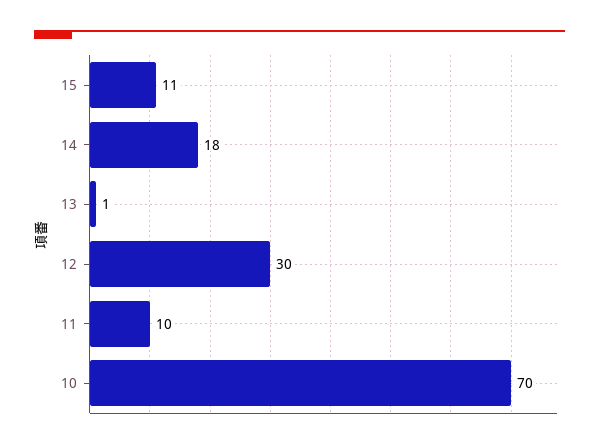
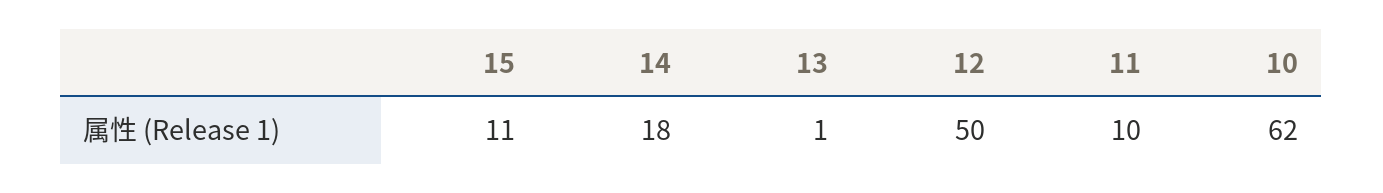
12: 30 -> 50
10: 70 -> 62

